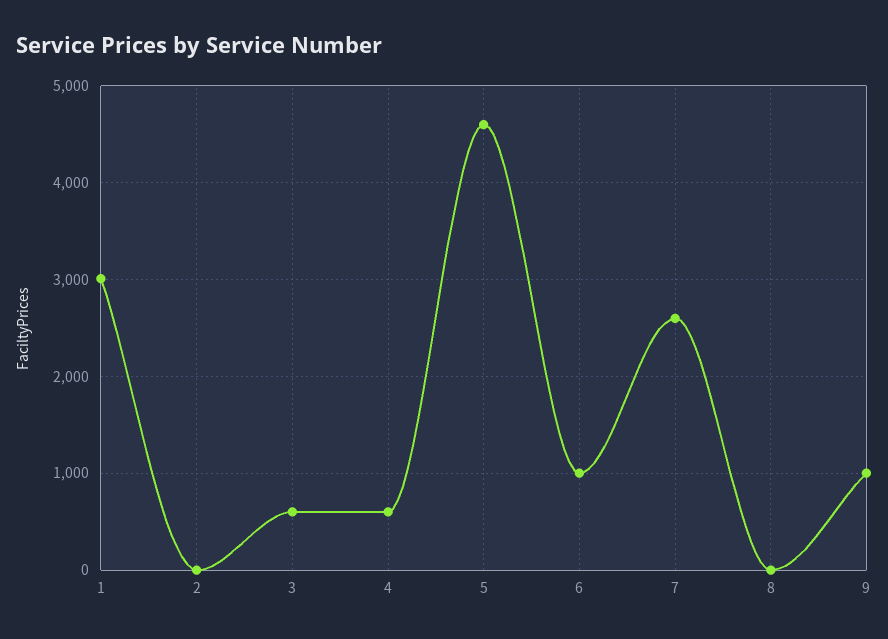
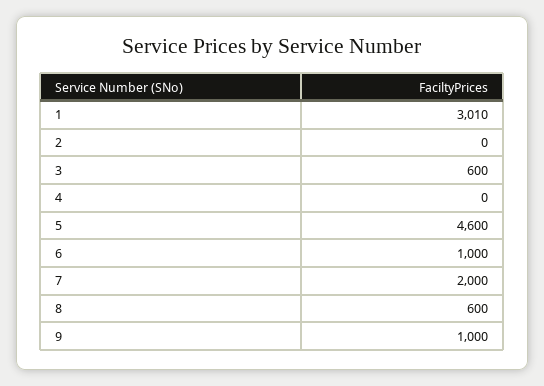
4: 600 -> 0
7: 2600 -> 2000
8: 0 -> 600

